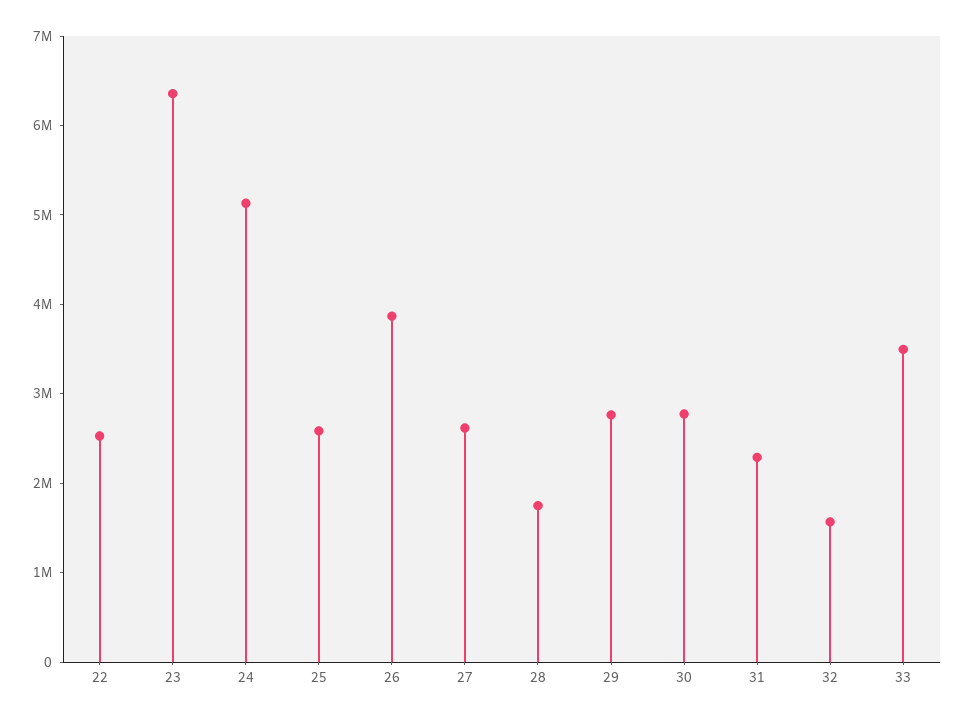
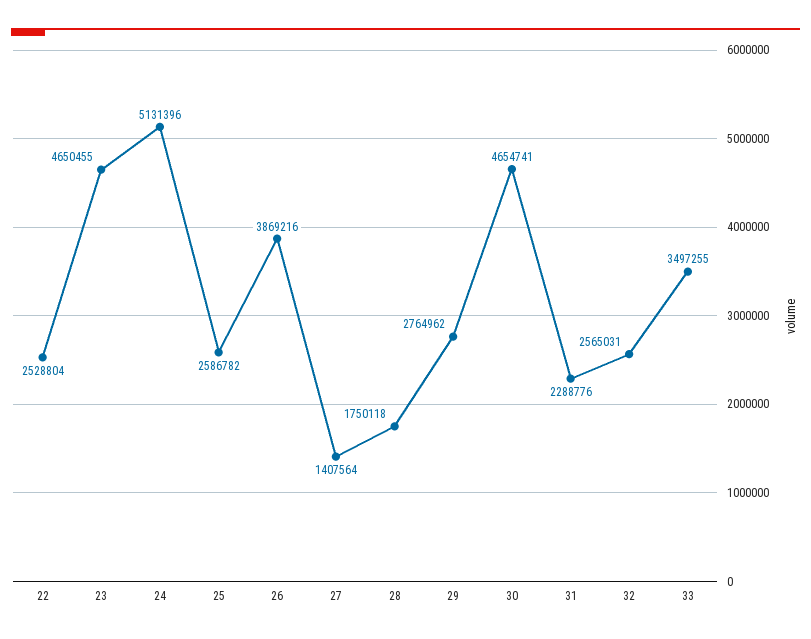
23: 6400000 -> 4650455
27: 2600000 -> 1407564
30: 2800000 -> 4654741
32: 1600000 -> 2565031

